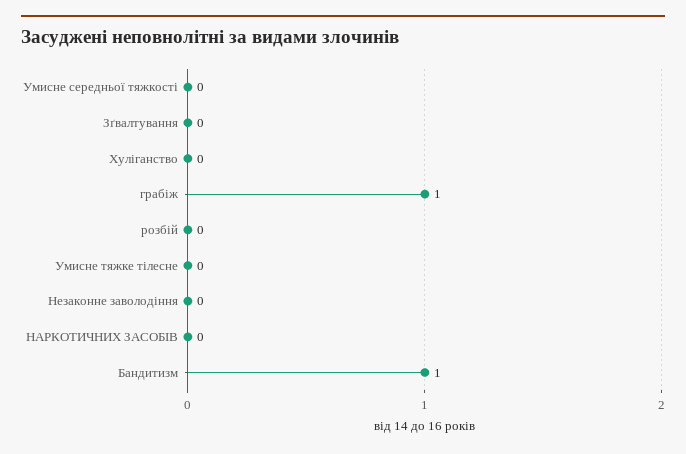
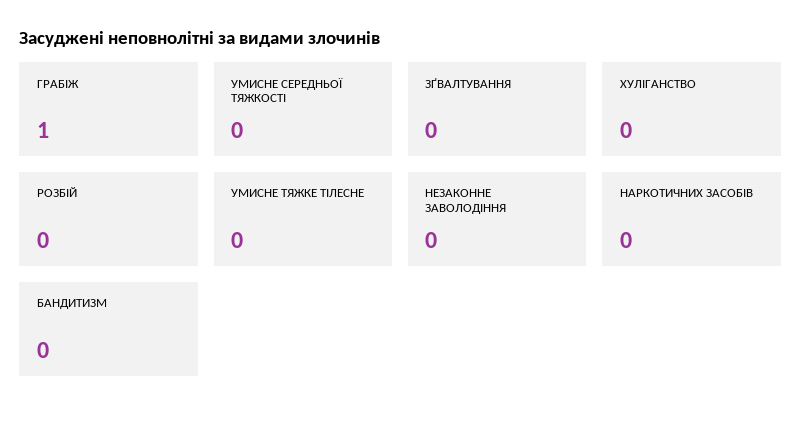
Бандитизм: 1 -> 0

